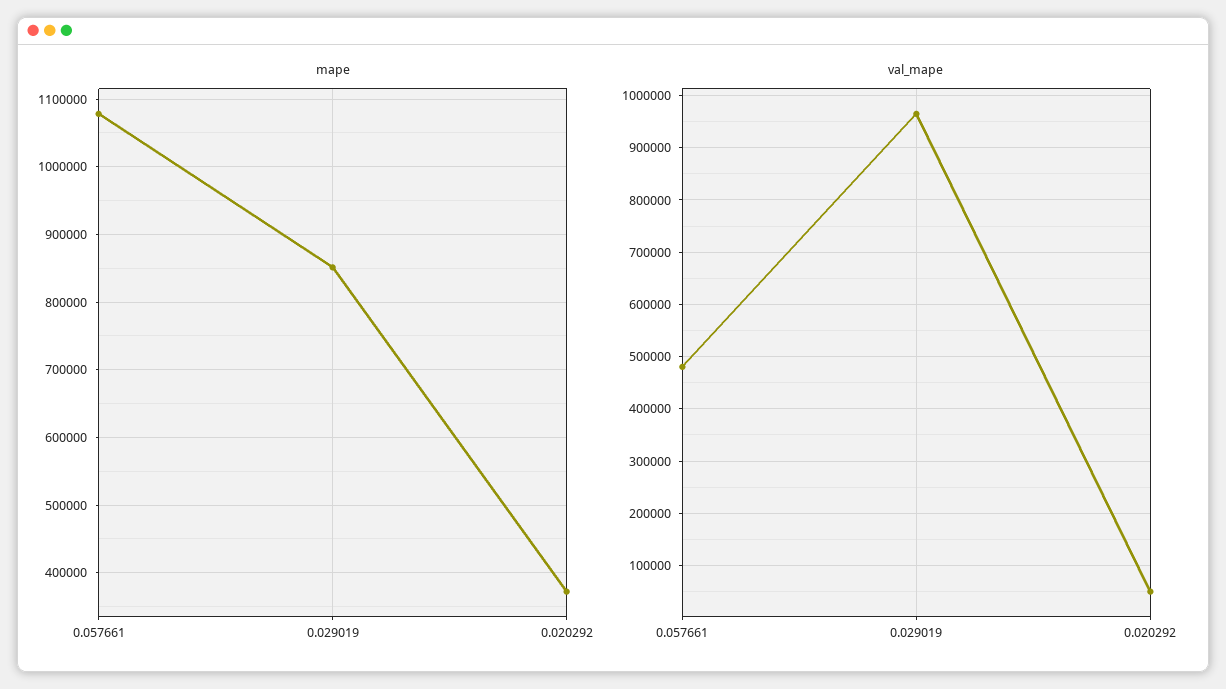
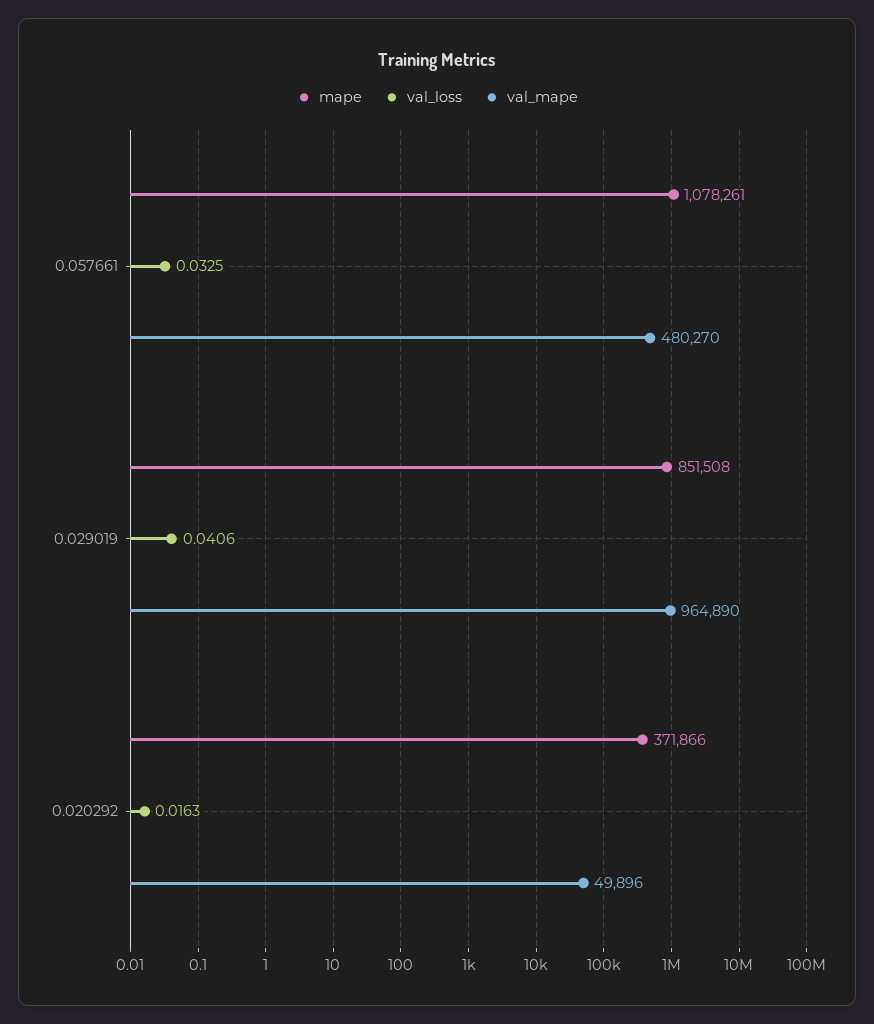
val_loss, 0.057661: none -> 0.0325
val_loss, 0.029019: none -> 0.0406
val_loss, 0.020292: none -> 0.0163

